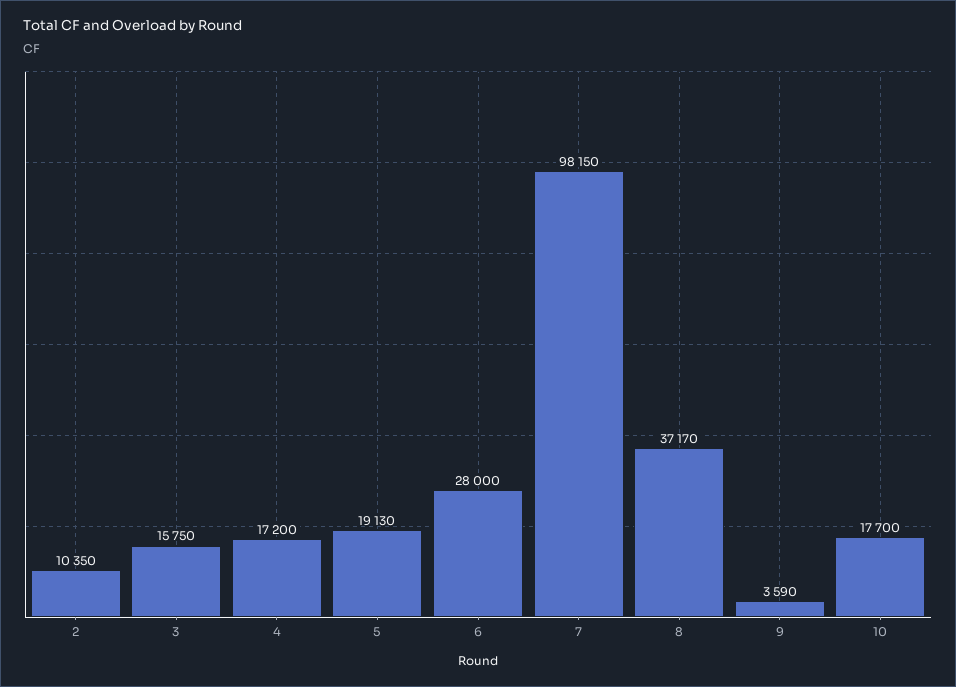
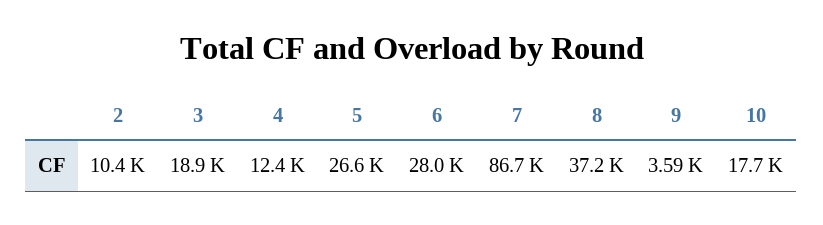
3: 15750 -> 18900
4: 17200 -> 12400
5: 19130 -> 26600
7: 98150 -> 86700

